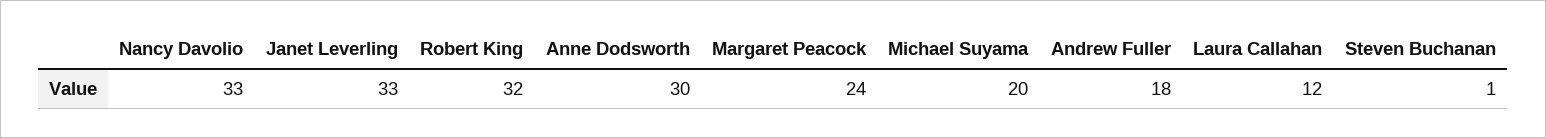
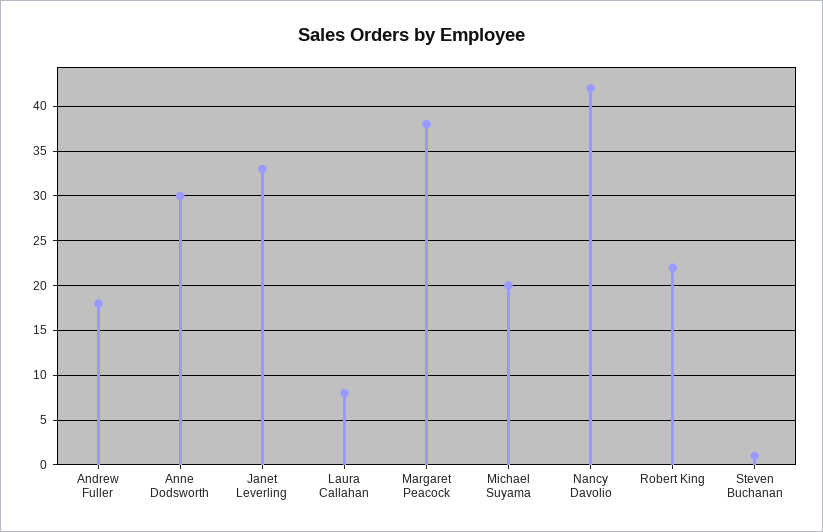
Nancy Davolio: 33 -> 42
Robert King: 32 -> 22
Margaret Peacock: 24 -> 38
Laura Callahan: 12 -> 8

